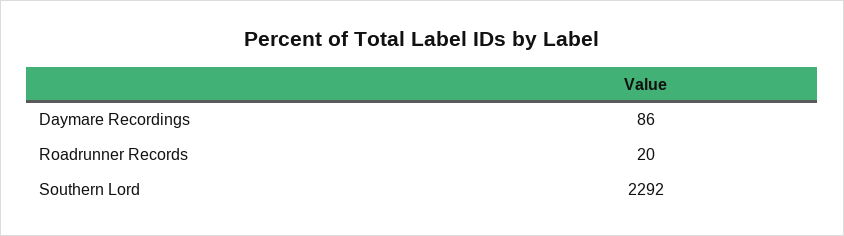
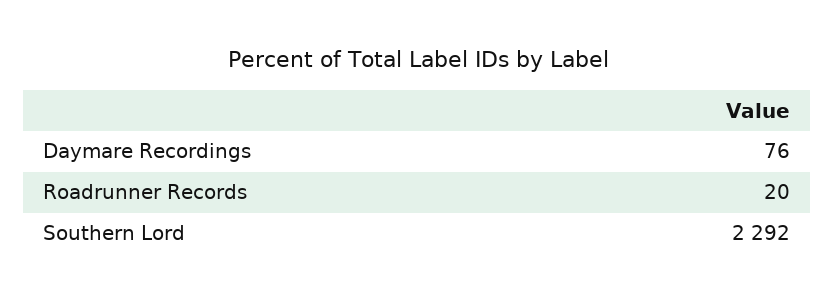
Daymare Recordings: 86 -> 76

